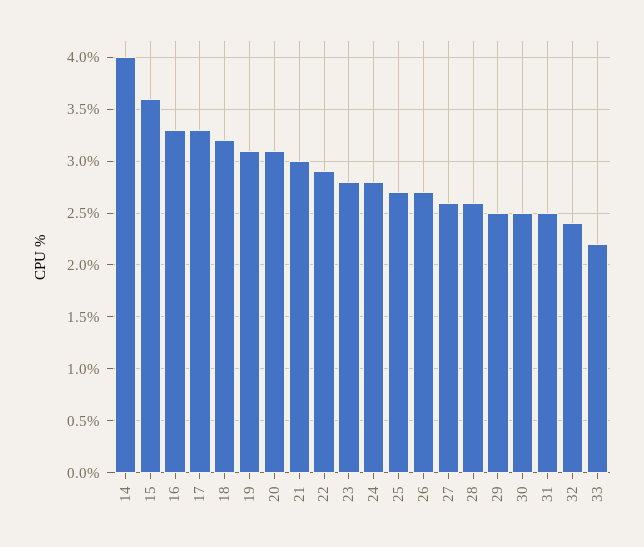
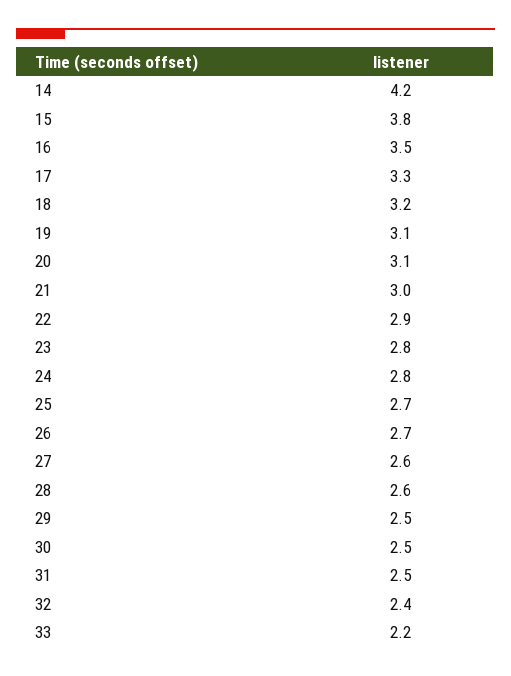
14: 4 -> 4.2
15: 3.6 -> 3.8
16: 3.3 -> 3.5

